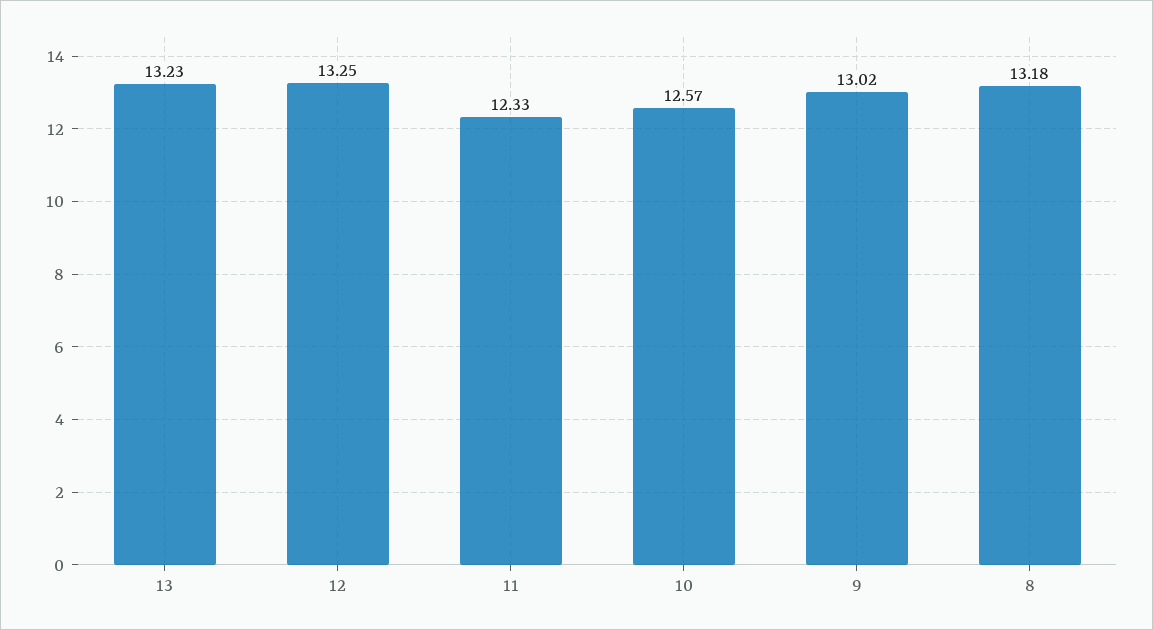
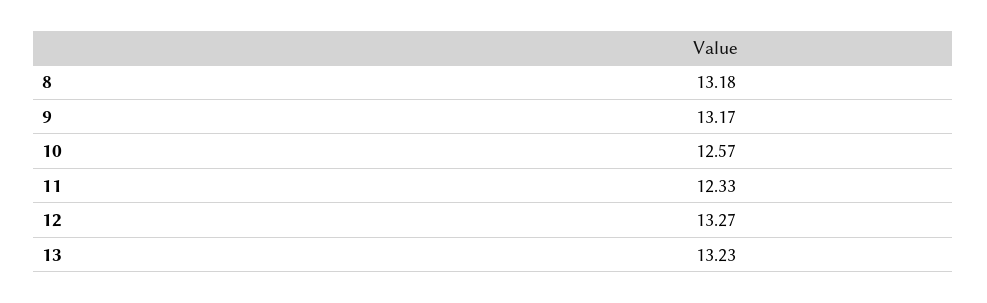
12: 13.25 -> 13.27
9: 13.02 -> 13.17

